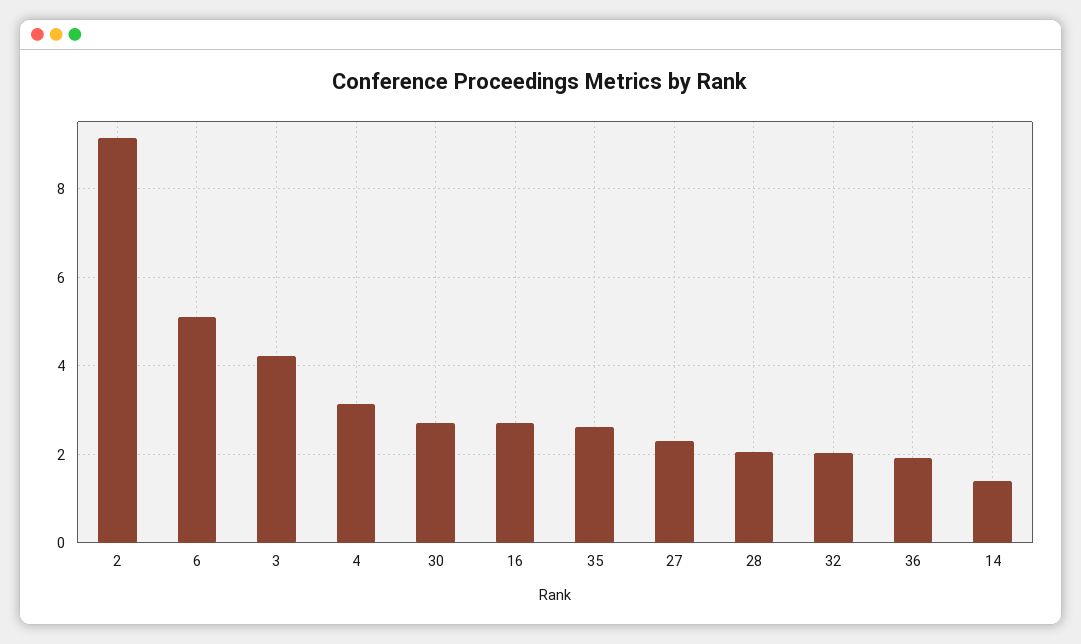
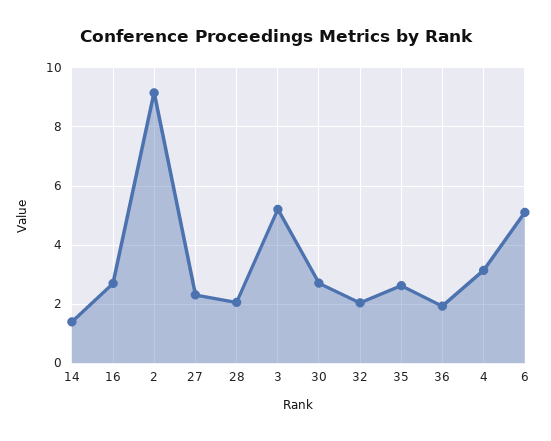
3: 4.2 -> 5.25

